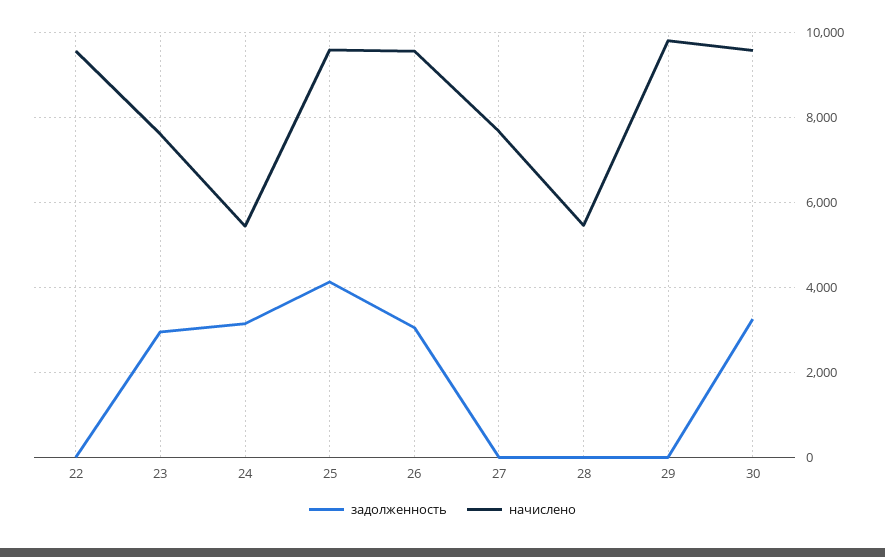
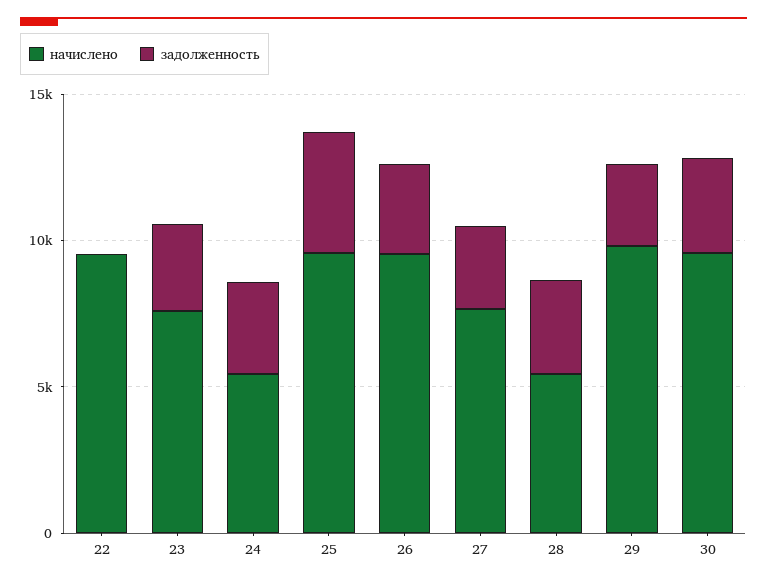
задолженность, 27: 0 -> 3000
задолженность, 28: 0 -> 3000
задолженность, 29: 0 -> 3000

